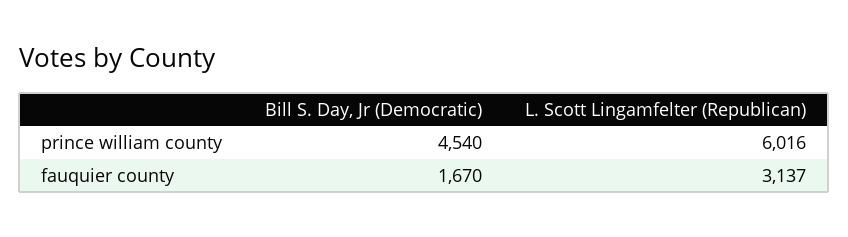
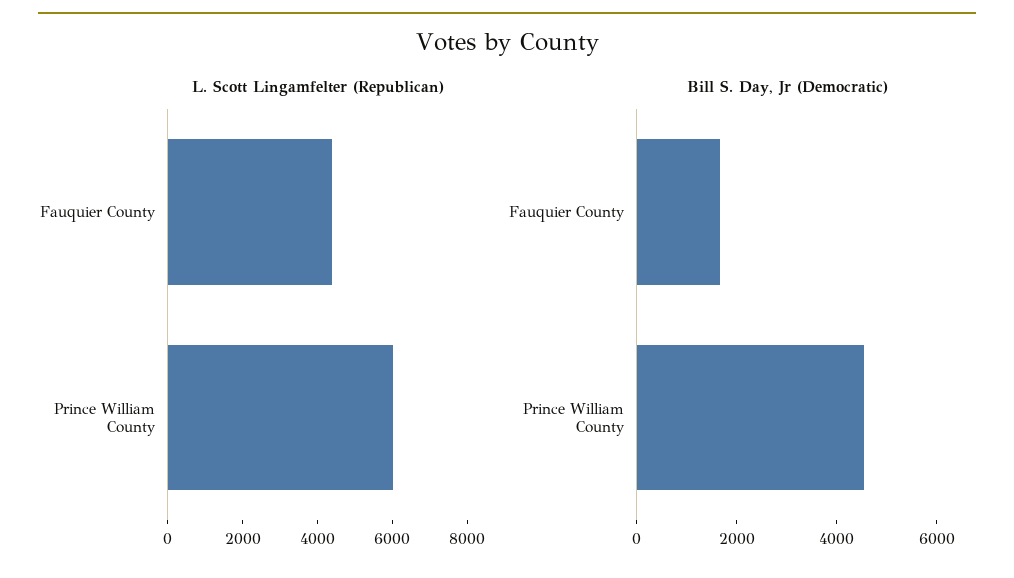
L. Scott Lingamfelter (Republican), fauquier county: 3137 -> 4500

